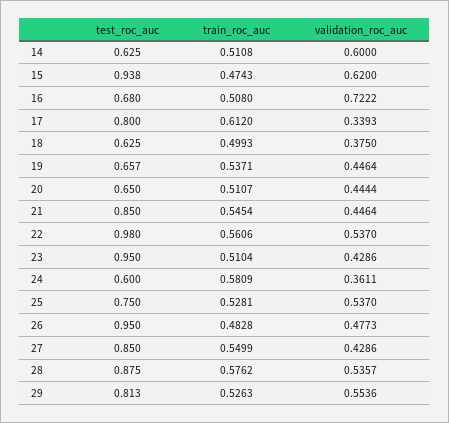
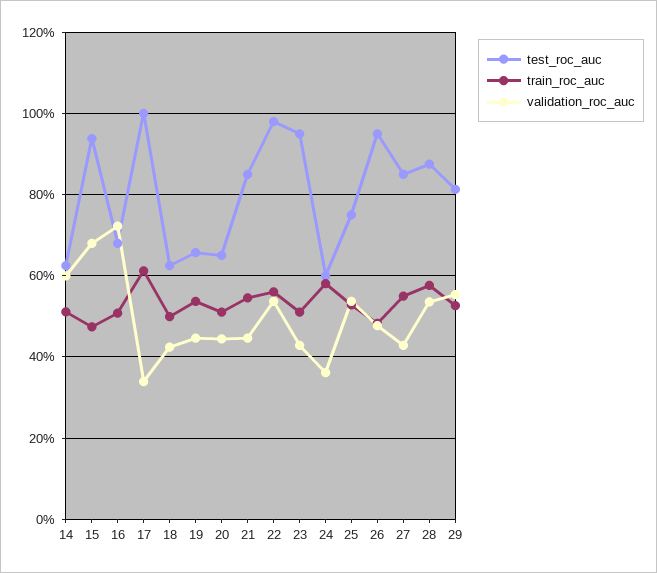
validation_roc_auc, 15: 0.62 -> 0.68
test_roc_auc, 17: 0.8 -> 1
validation_roc_auc, 18: 0.375 -> 0.42

